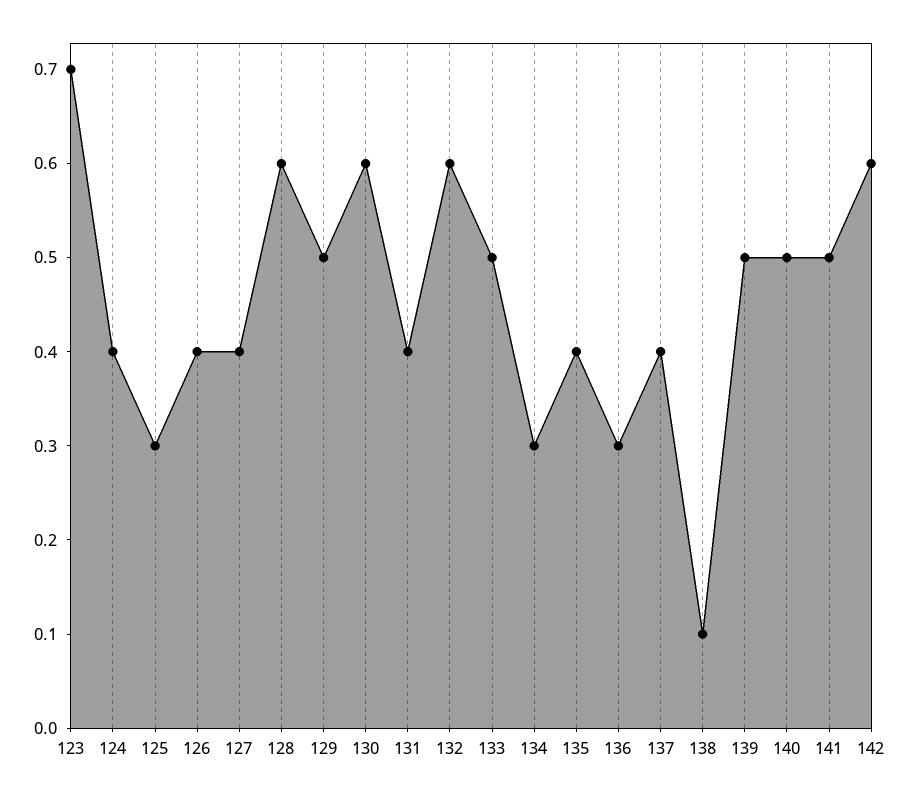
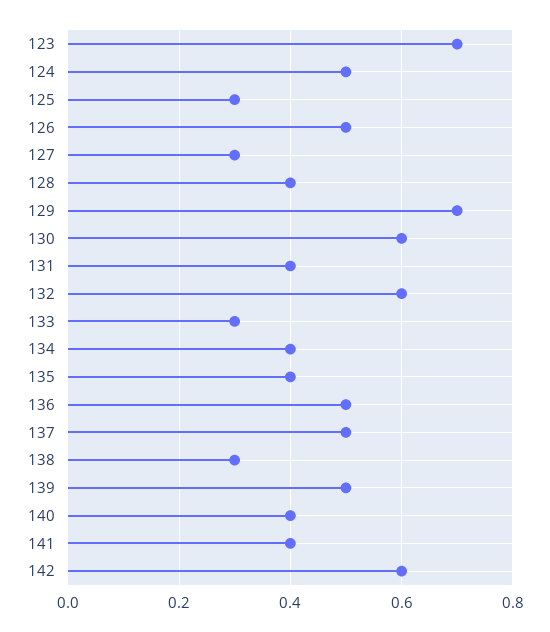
124: 0.4 -> 0.5
126: 0.4 -> 0.5
127: 0.4 -> 0.3
128: 0.6 -> 0.4
129: 0.5 -> 0.7
133: 0.5 -> 0.3
134: 0.3 -> 0.4
136: 0.3 -> 0.5
137: 0.4 -> 0.5
138: 0.1 -> 0.3
140: 0.5 -> 0.4
141: 0.5 -> 0.4

